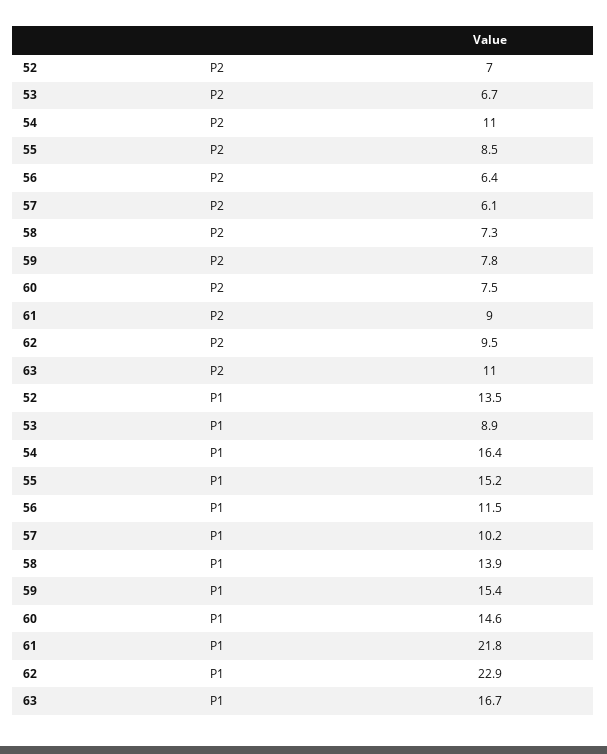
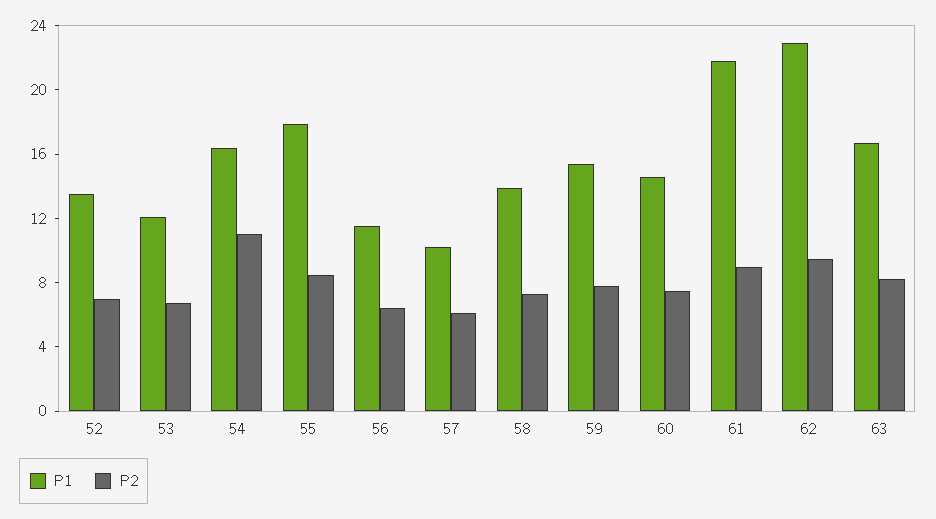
P2, 63: 11 -> 8
P1, 53: 8.9 -> 12
P1, 55: 15.2 -> 18

